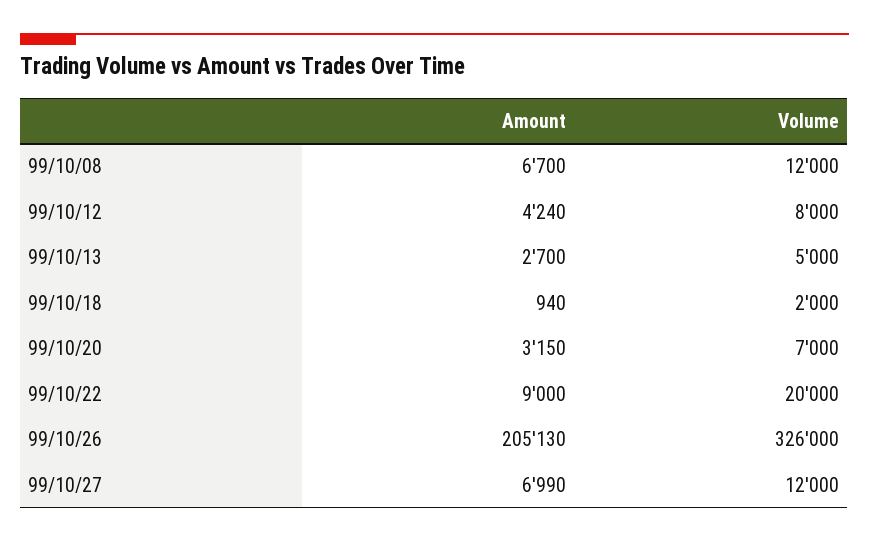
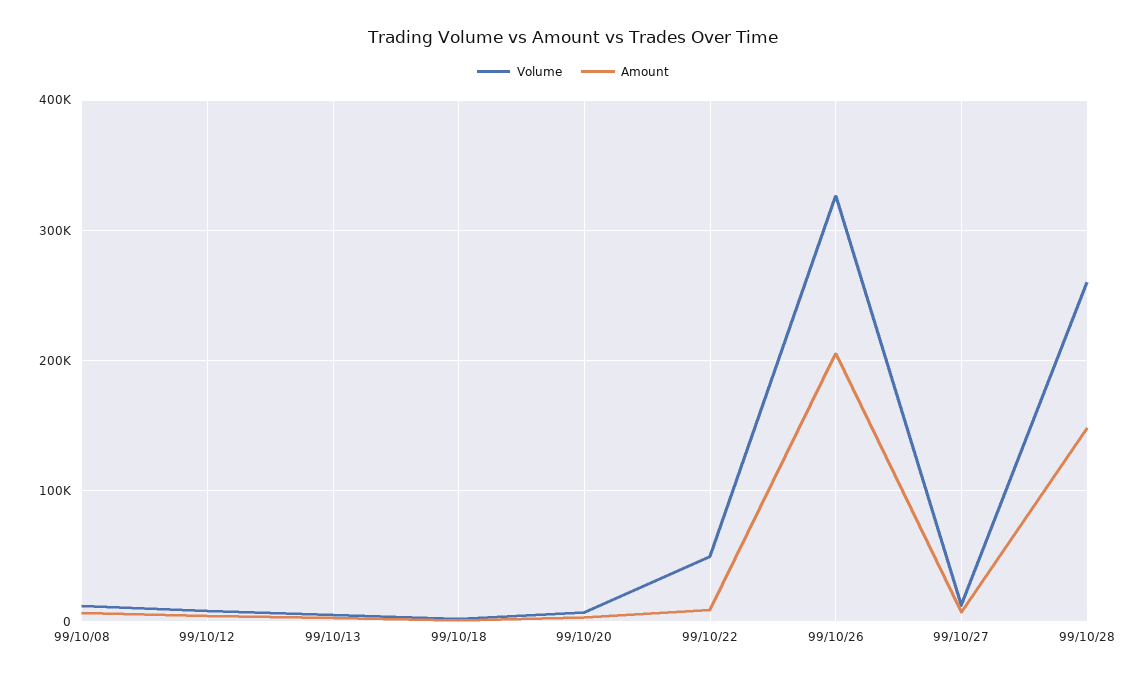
Volume, 99/10/22: 20000 -> 50000
Volume, 99/10/28: none -> 260000
Amount, 99/10/28: none -> 150000

